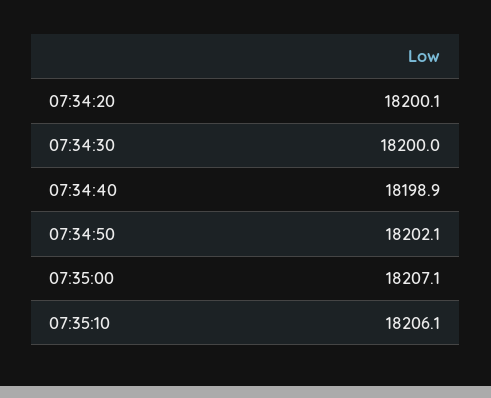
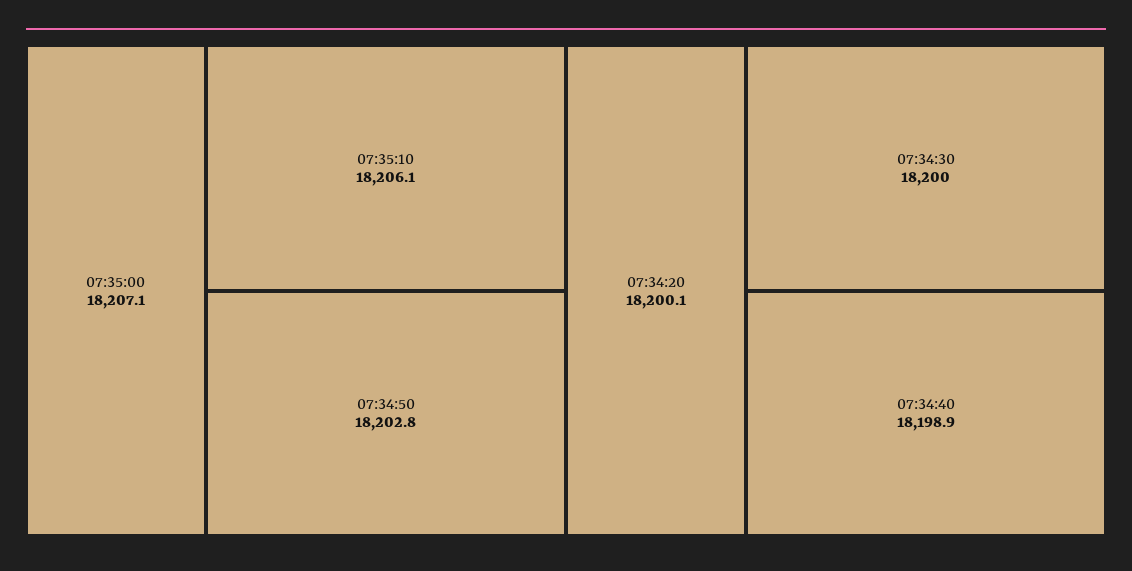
07:34:50: 18202.1 -> 18202.8

